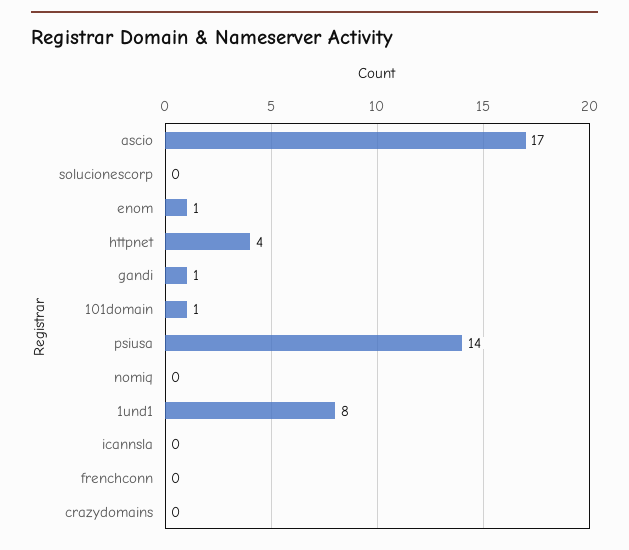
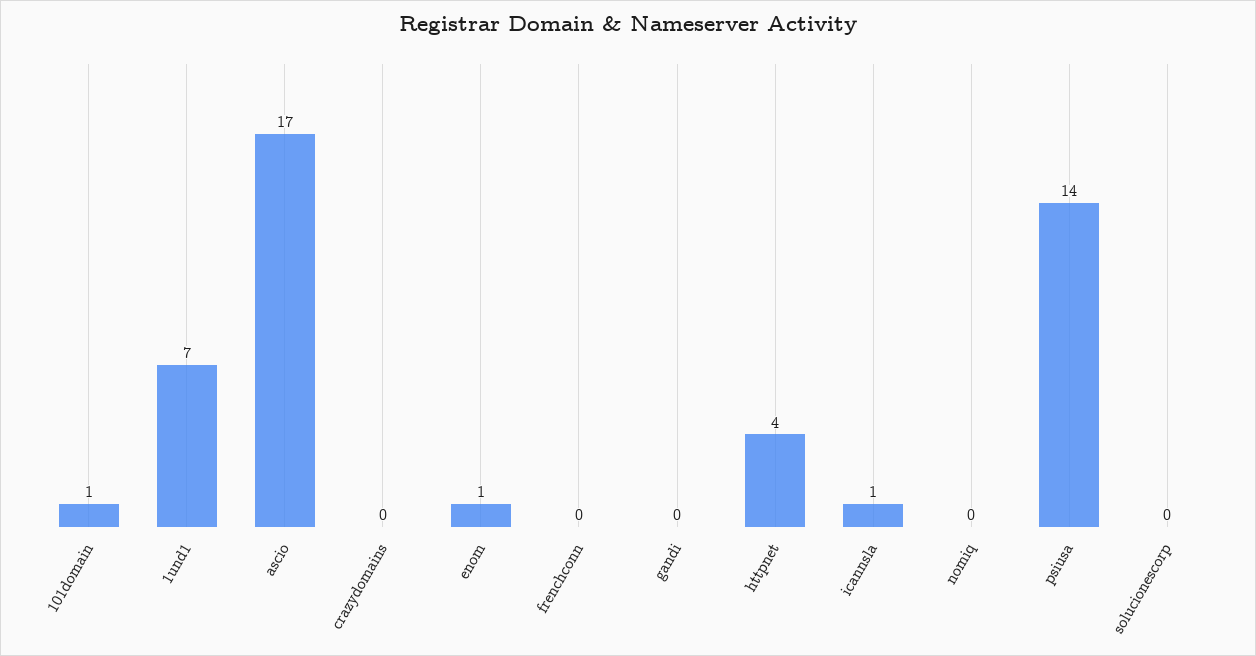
gandi: 1 -> 0
1und1: 8 -> 7
icannsla: 0 -> 1

